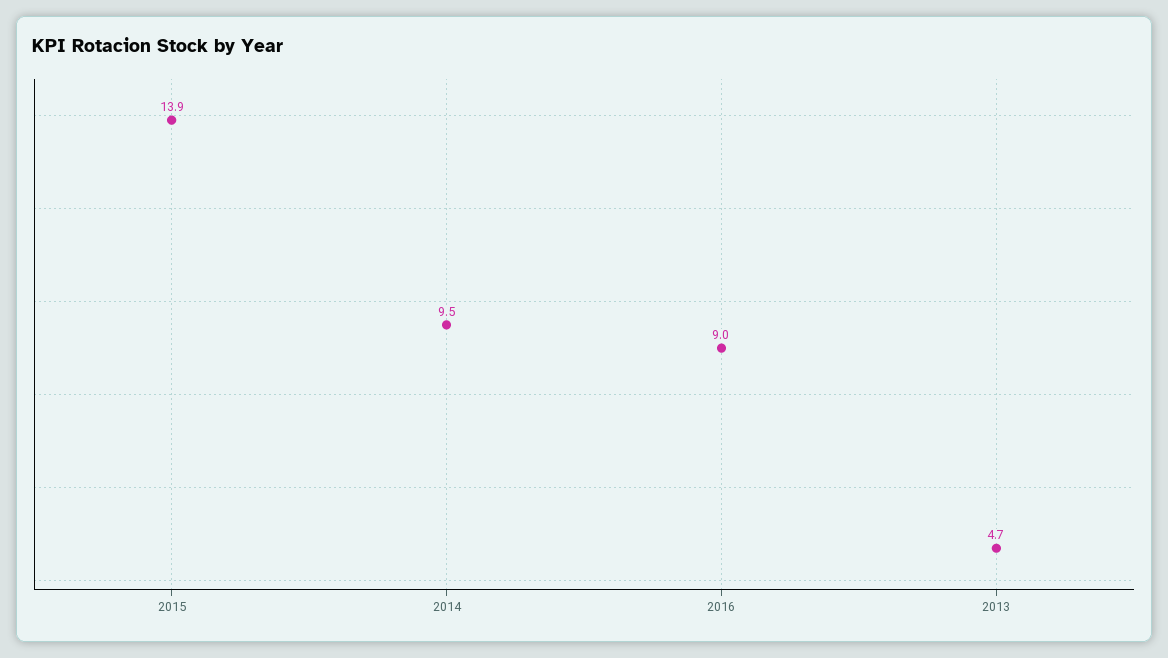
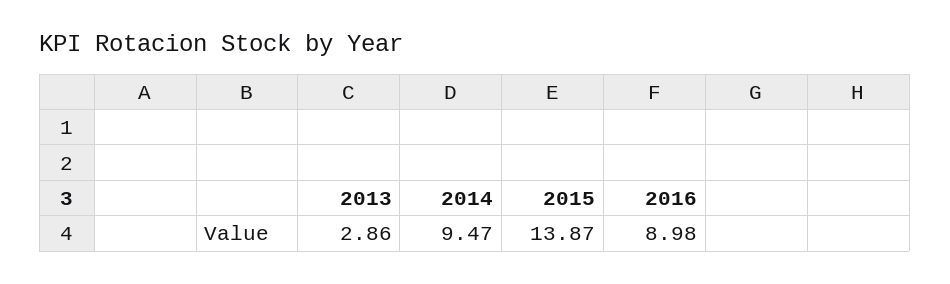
2013: 4.7 -> 2.86

